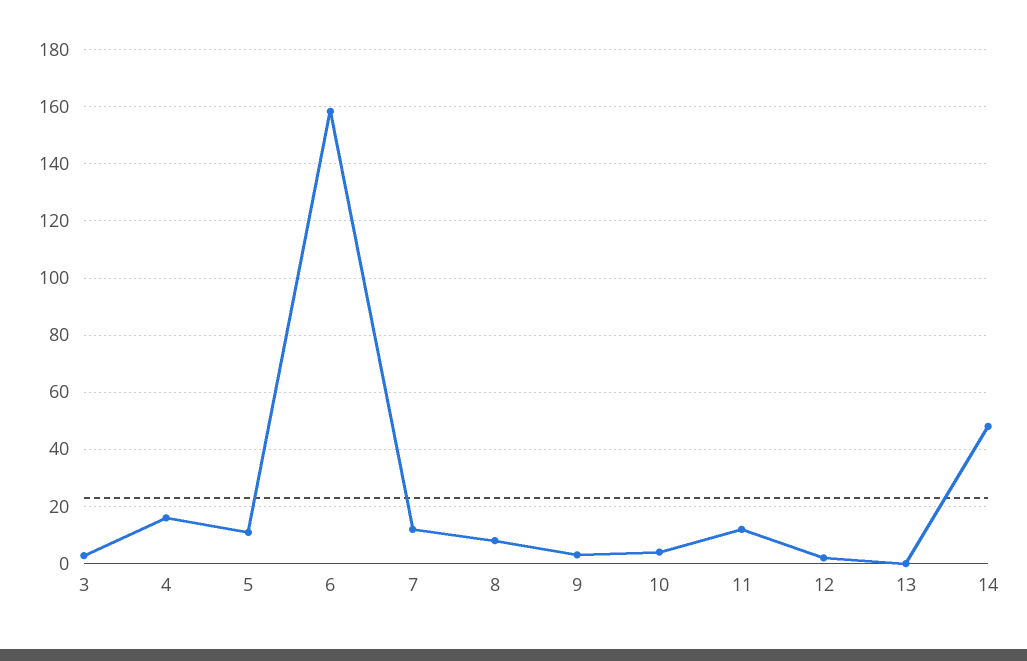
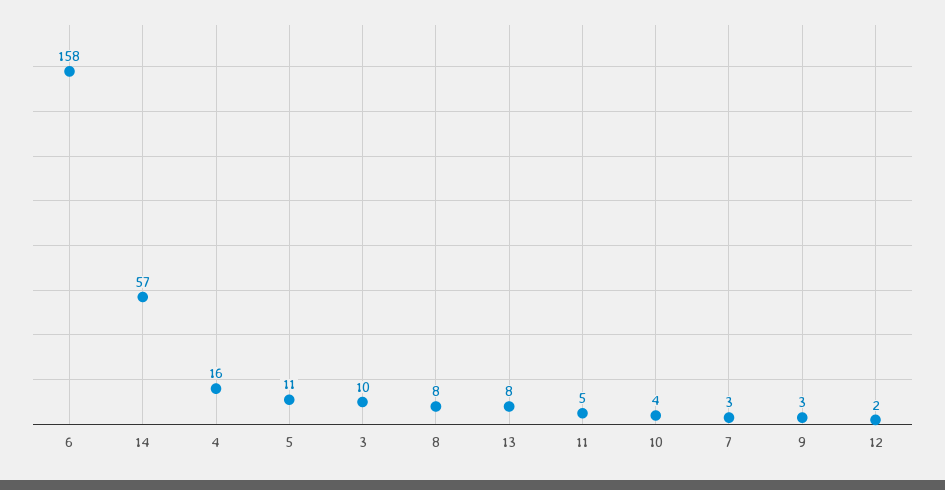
3: 2.5 -> 10
7: 12.5 -> 3
11: 12.5 -> 5
13: 0 -> 8
14: 47.5 -> 57

